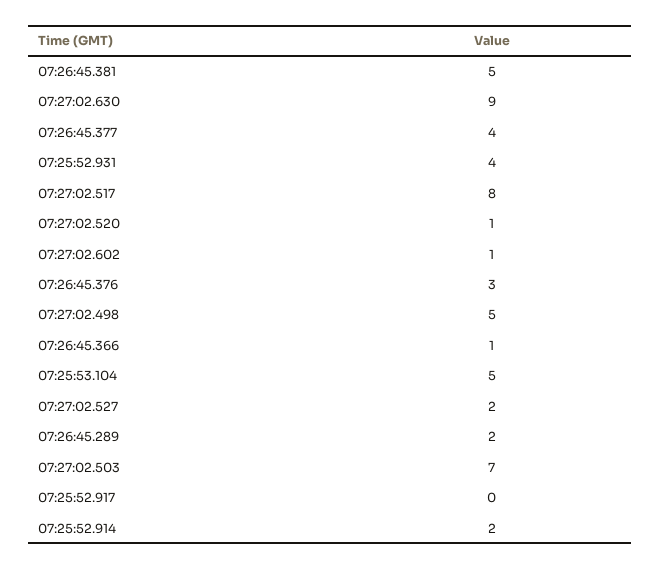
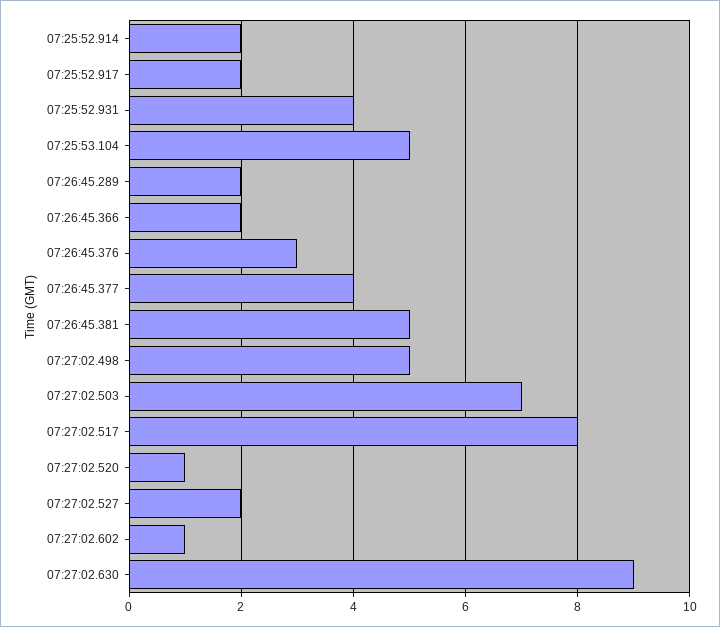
07:26:45.366: 1 -> 2
07:25:52.917: 0 -> 2

